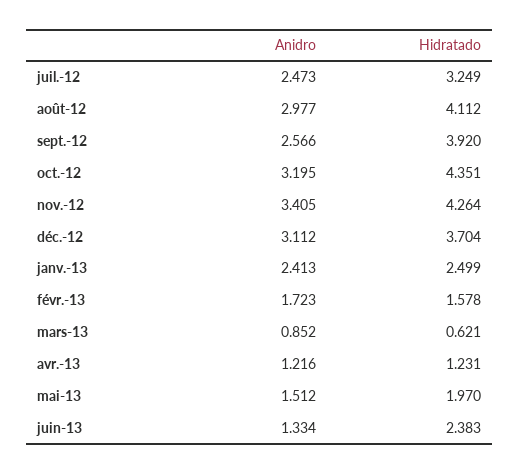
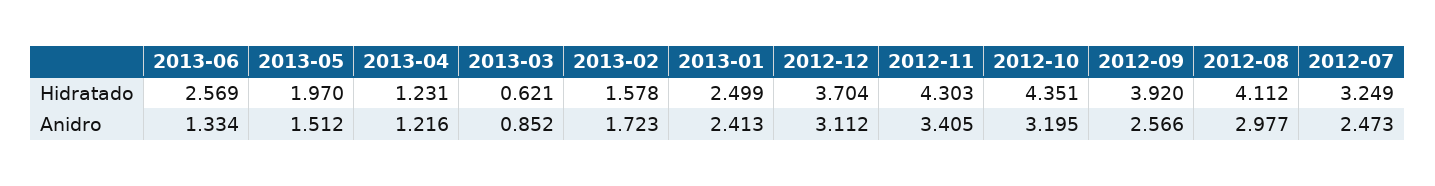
Hidratado, nov.-12: 4.264 -> 4.303
Hidratado, juin-13: 2.383 -> 2.569

